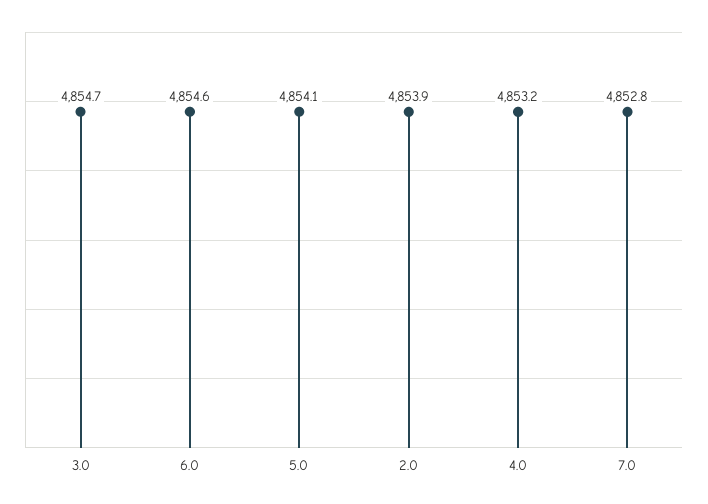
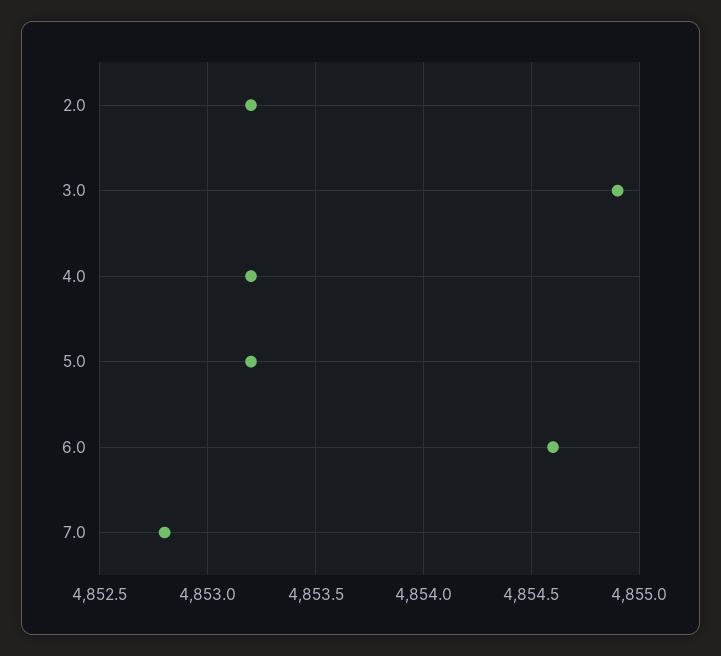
3.0: 4854.7 -> 4854.9
5.0: 4854.1 -> 4853.2
2.0: 4853.9 -> 4853.2

